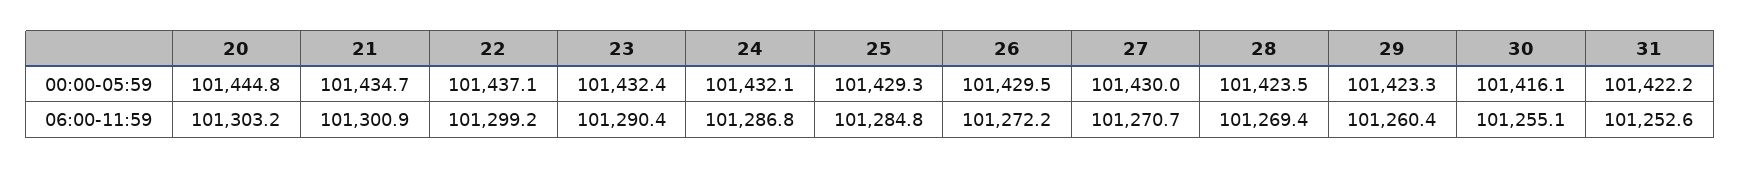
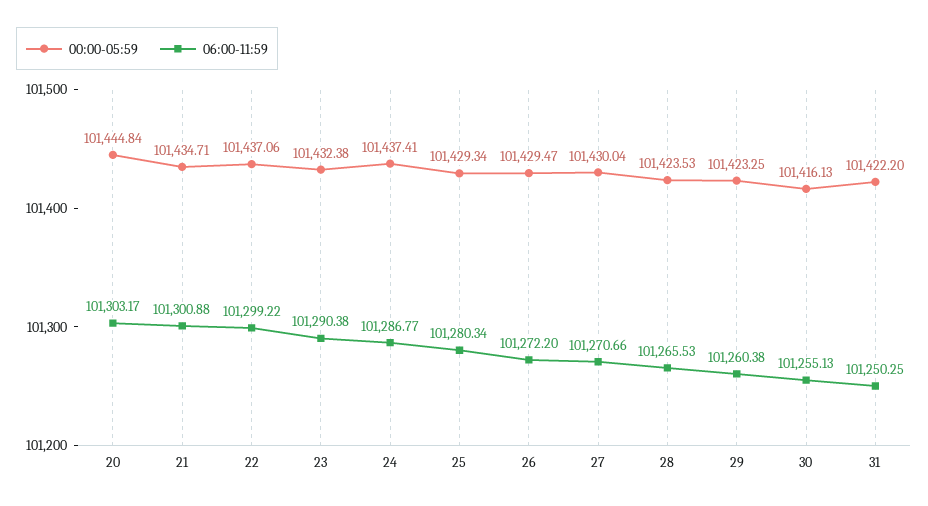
00:00-05:59, 24: 101432.1 -> 101437.41
06:00-11:59, 25: 101284.8 -> 101280.34
06:00-11:59, 28: 101269.4 -> 101265.53
06:00-11:59, 31: 101252.6 -> 101250.25

